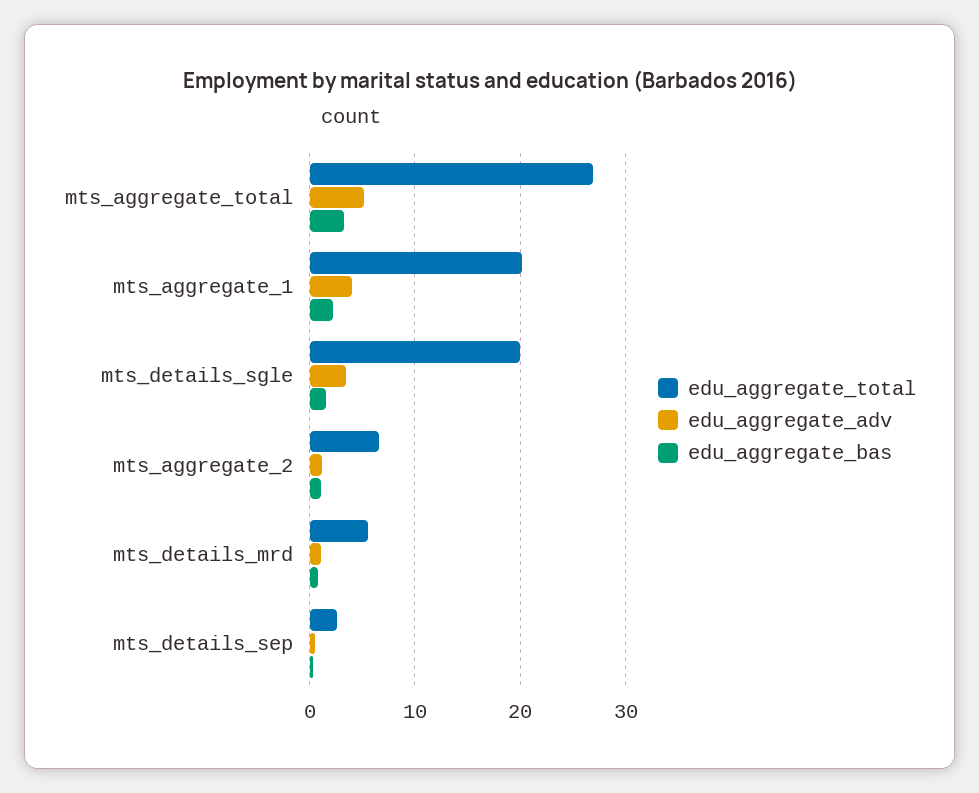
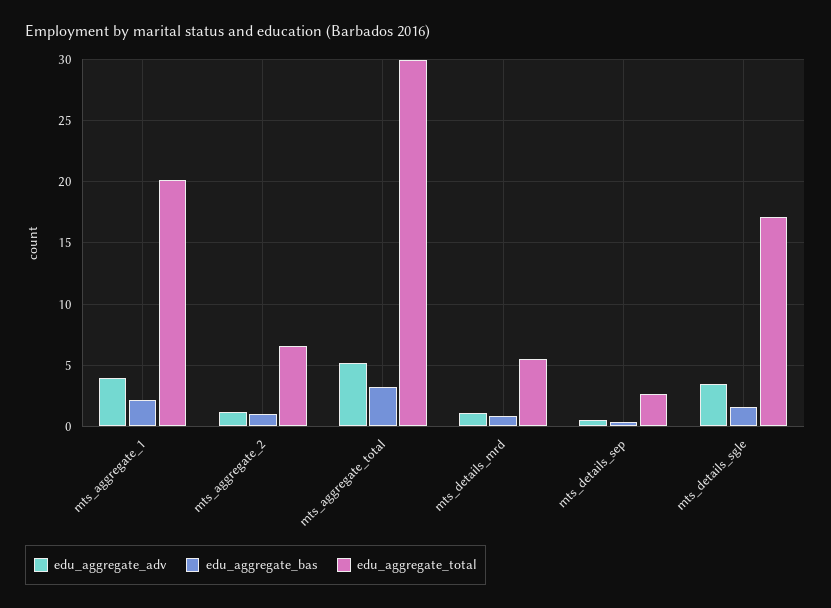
edu_aggregate_total, mts_aggregate_total: 27 -> 30
edu_aggregate_total, mts_details_sgle: 20 -> 17

